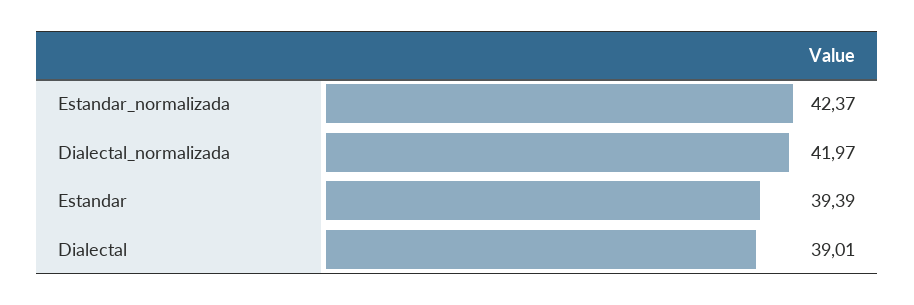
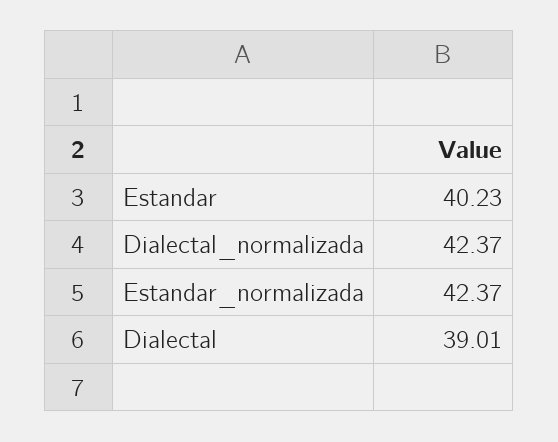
Dialectal_normalizada: 41.97 -> 42.37
Estandar: 39.39 -> 40.23

